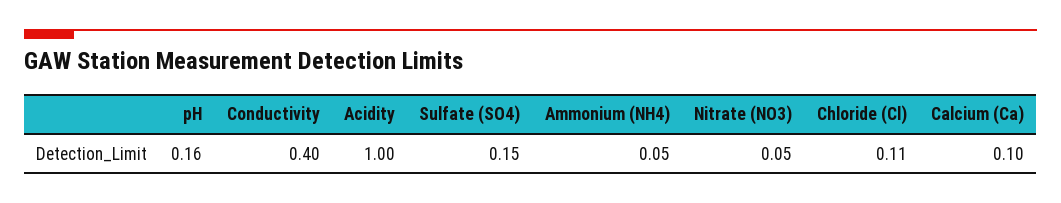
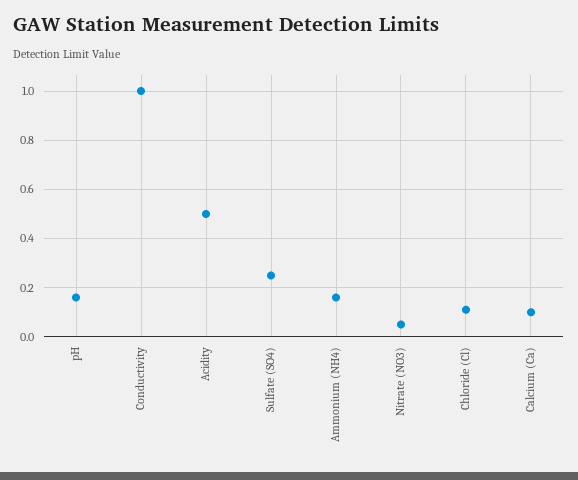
Conductivity: 0.4 -> 1
Acidity: 1 -> 0.5
Sulfate (SO4): 0.15 -> 0.25
Ammonium (NH4): 0.05 -> 0.15

